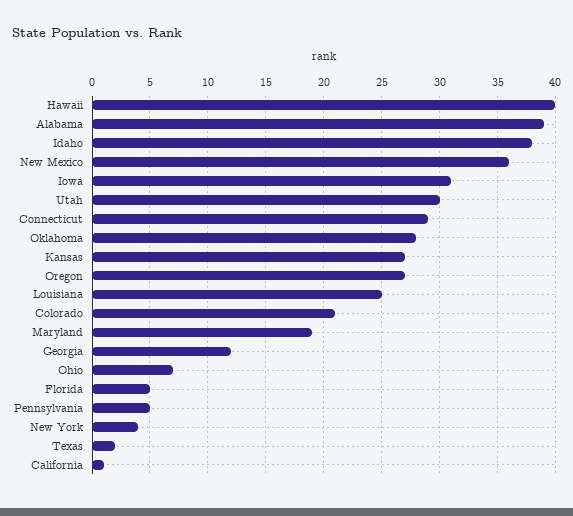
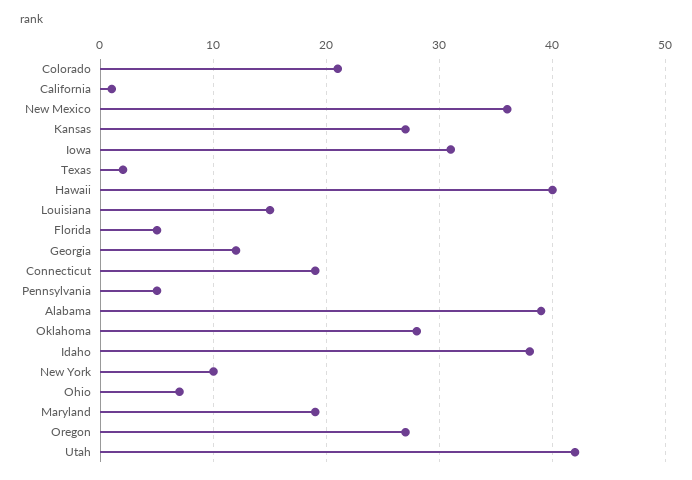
Utah: 30 -> 42
Connecticut: 29 -> 19
Louisiana: 25 -> 15
New York: 4 -> 10

